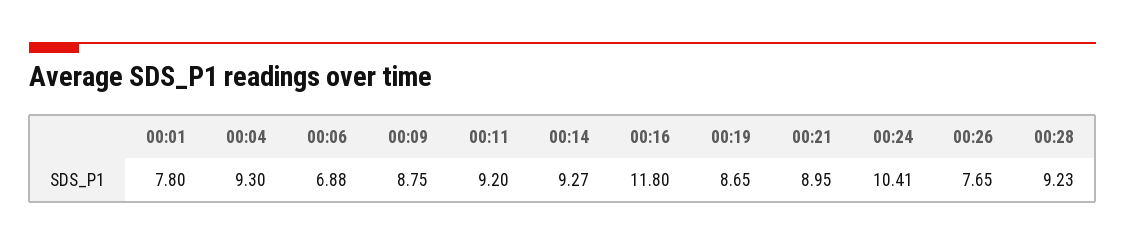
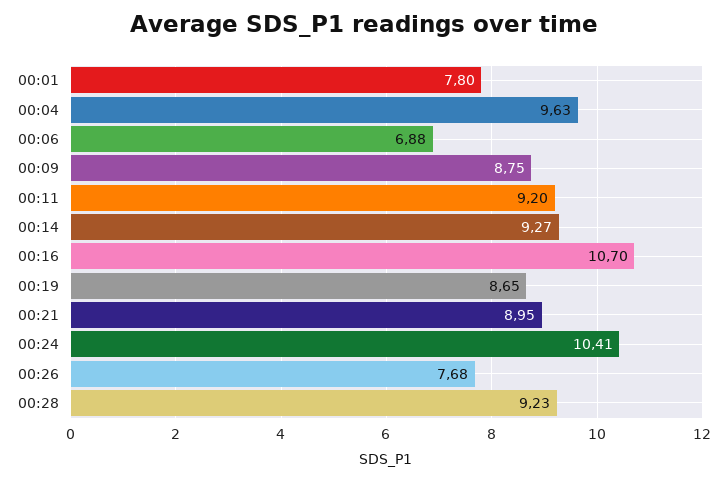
00:04: 9.3 -> 9.63
00:16: 11.8 -> 10.7
00:26: 7.65 -> 7.68

